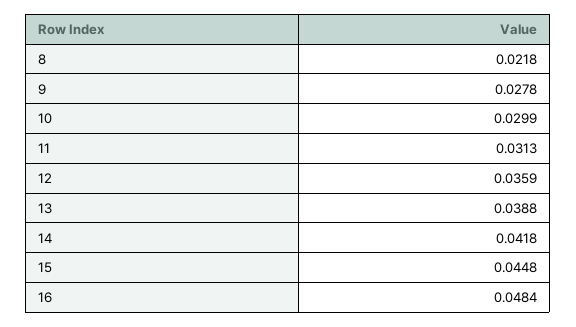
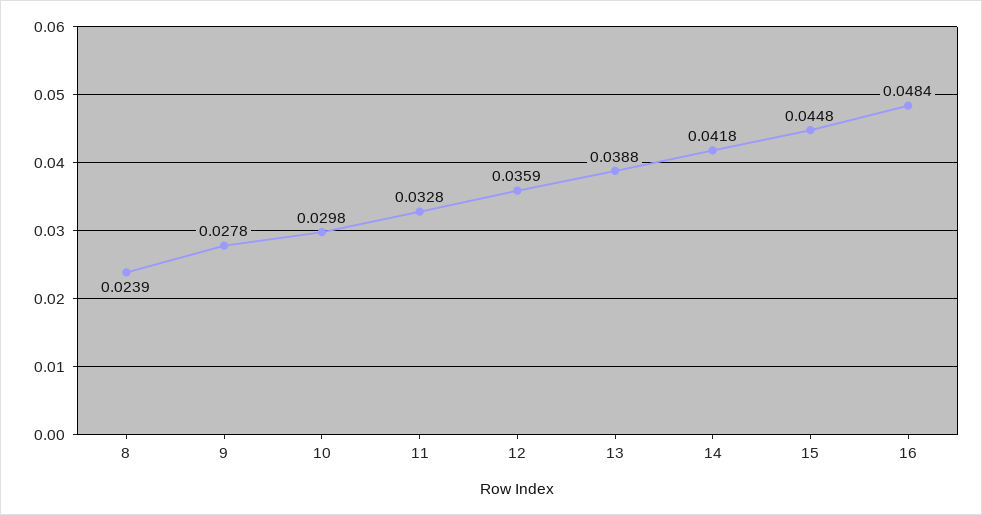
8: 0.0218 -> 0.0239
10: 0.0299 -> 0.0298
11: 0.0313 -> 0.0328

